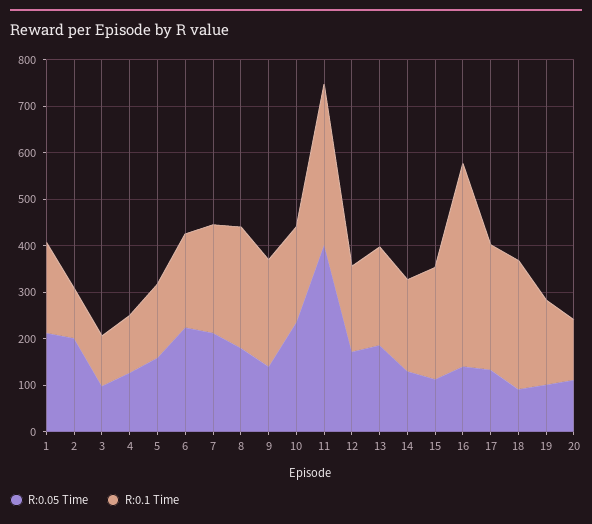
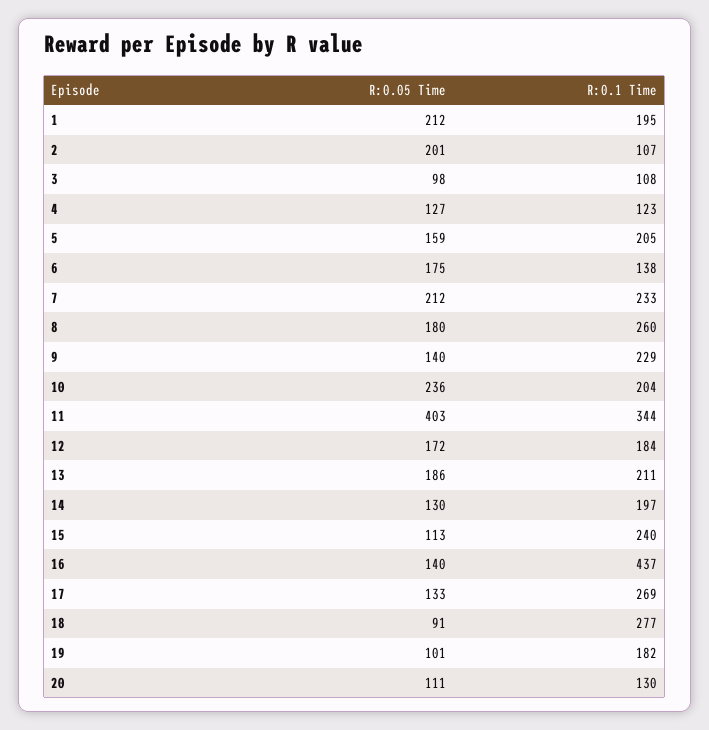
R:0.1 Time, 5: 160 -> 205
R:0.05 Time, 6: 220 -> 175
R:0.1 Time, 6: 200 -> 138

